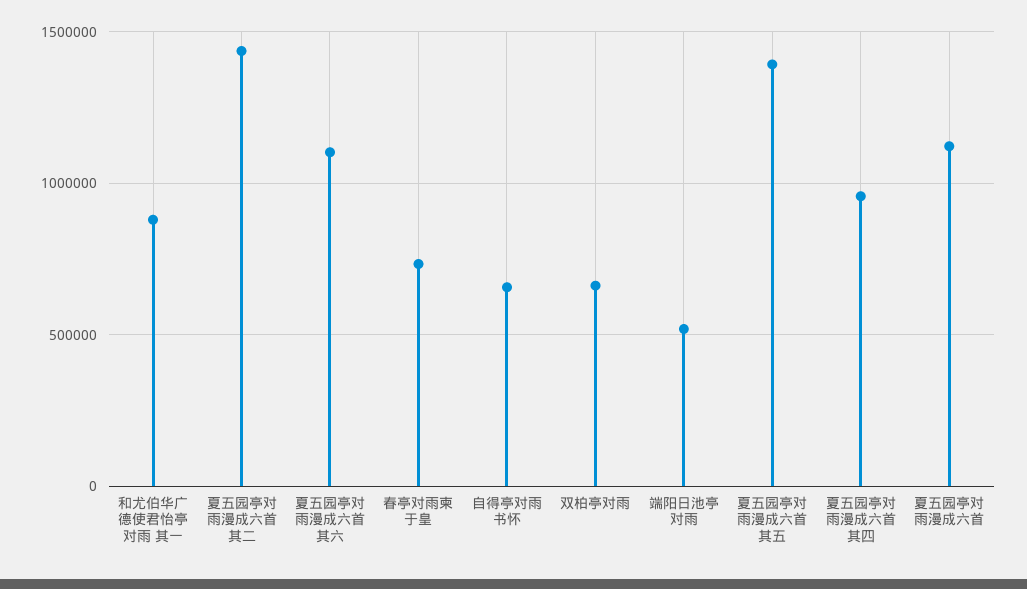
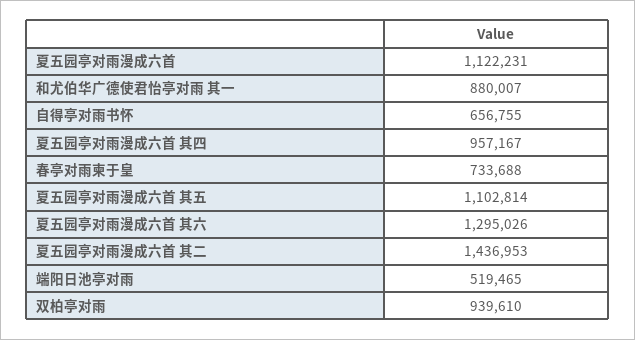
夏五园亭对雨漫成六首 其六: 1100000 -> 1295026
双柏亭对雨: 650000 -> 939610
夏五园亭对雨漫成六首 其五: 1400000 -> 1102814

